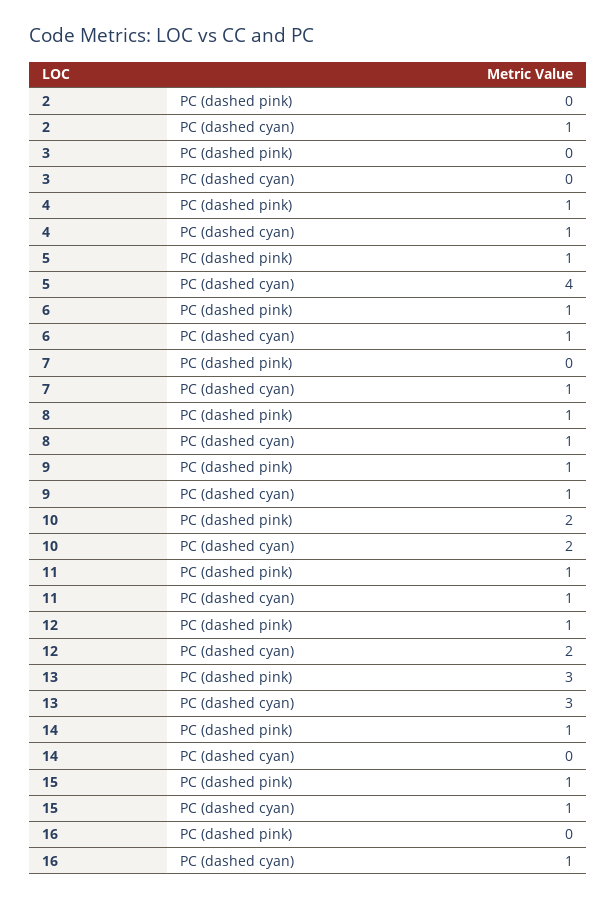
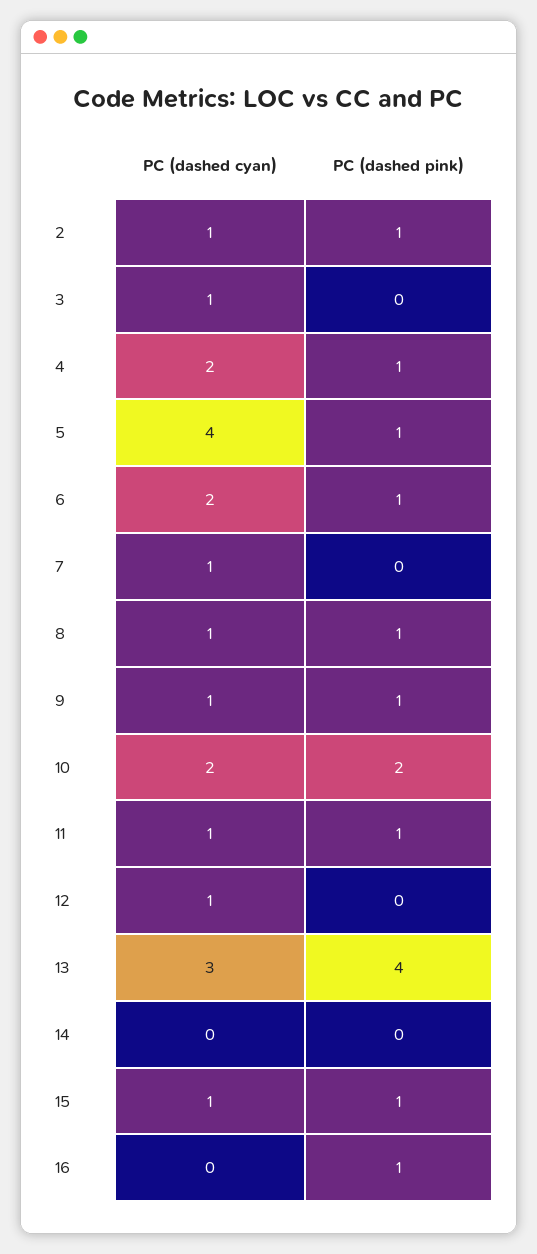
2, PC (dashed pink): 0 -> 1
3, PC (dashed cyan): 0 -> 1
4, PC (dashed cyan): 1 -> 2
6, PC (dashed cyan): 1 -> 2
12, PC (dashed pink): 1 -> 0
12, PC (dashed cyan): 2 -> 1
13, PC (dashed pink): 3 -> 4
14, PC (dashed pink): 1 -> 0
16, PC (dashed pink): 0 -> 1
16, PC (dashed cyan): 1 -> 0

